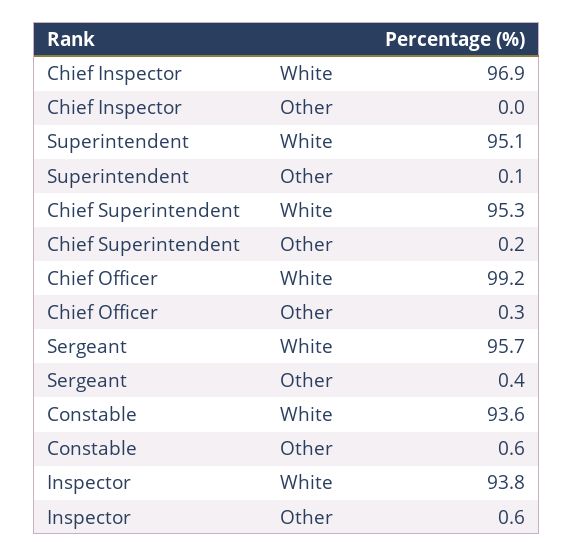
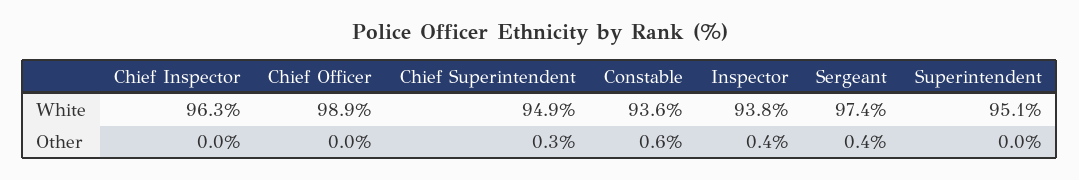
Chief Inspector, White: 96.9 -> 96.3
Superintendent, Other: 0.1 -> 0
Chief Superintendent, White: 95.3 -> 94.9
Chief Superintendent, Other: 0.2 -> 0.3
Chief Officer, White: 99.2 -> 98.9
Chief Officer, Other: 0.3 -> 0
Sergeant, White: 95.7 -> 97.4
Inspector, Other: 0.6 -> 0.4

